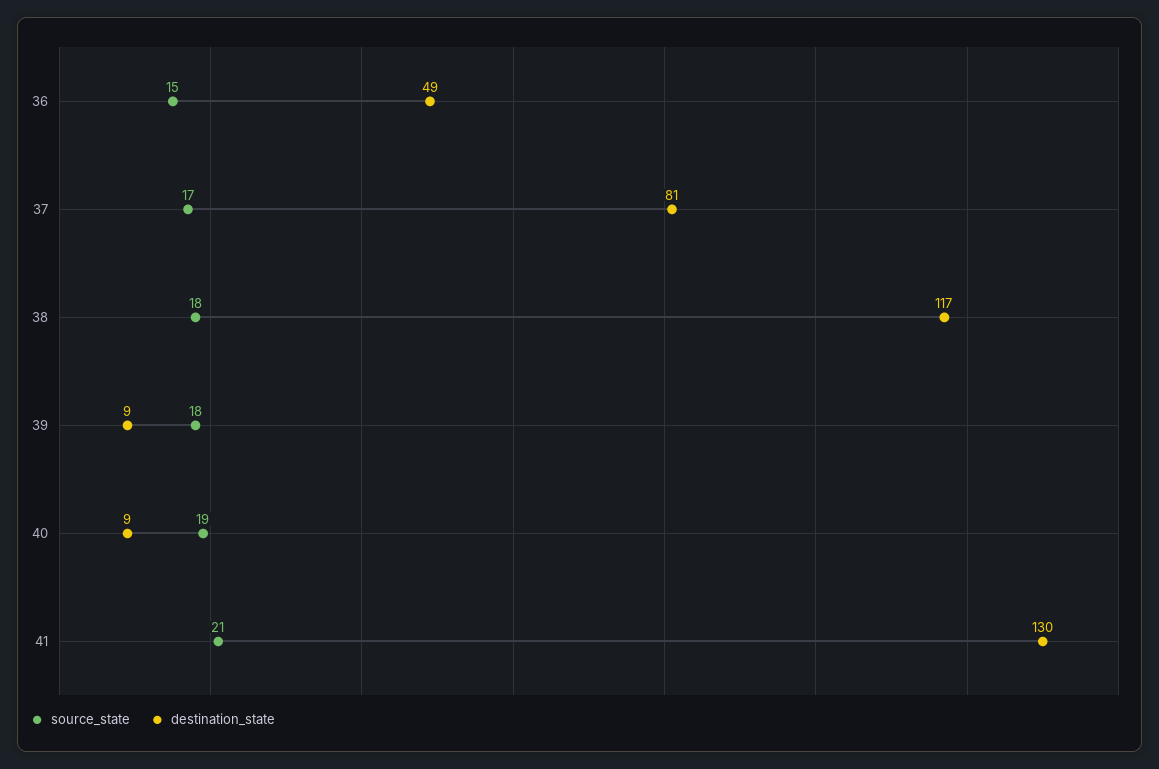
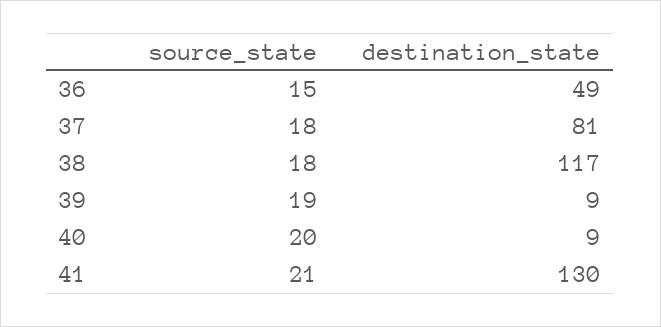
source_state, 37: 17 -> 18
source_state, 39: 18 -> 19
source_state, 40: 19 -> 20

